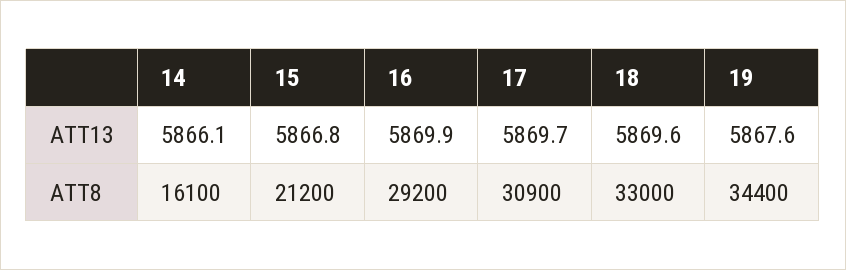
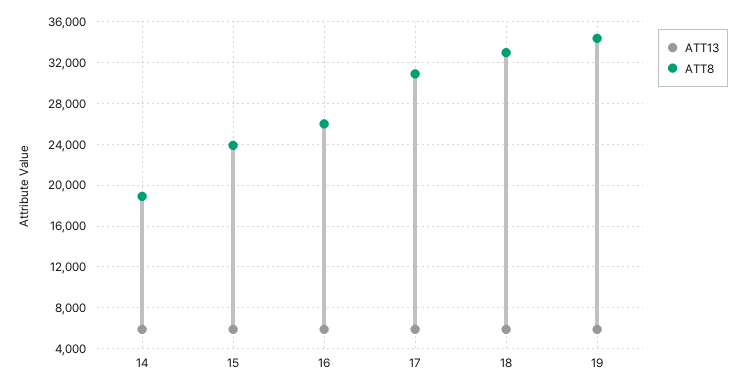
ATT8, 14: 16100 -> 19000
ATT8, 15: 21200 -> 24000
ATT8, 16: 29200 -> 26000

